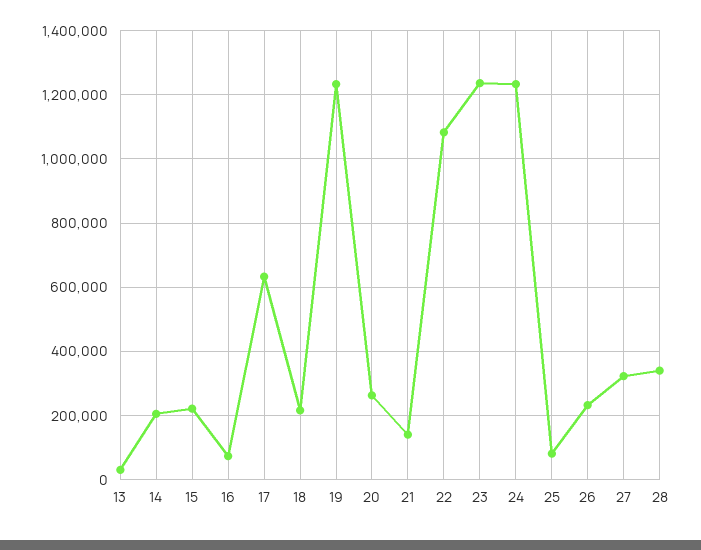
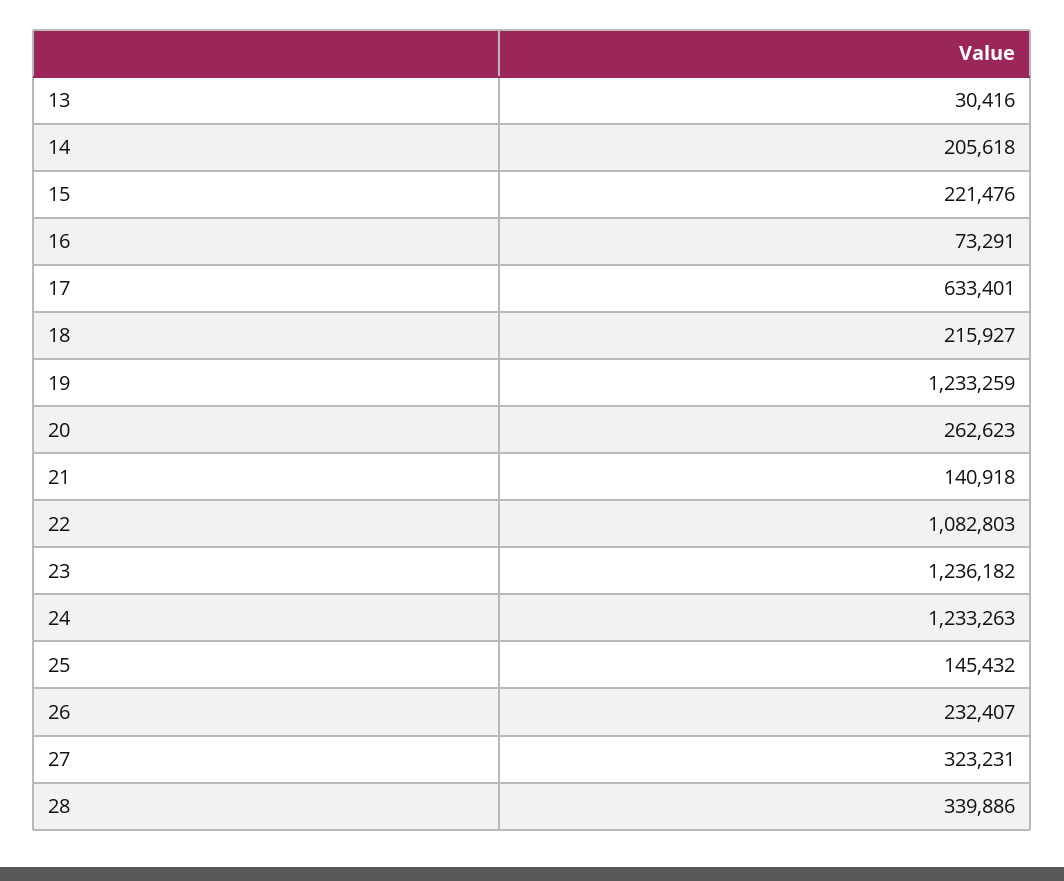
25: 80000 -> 145432

